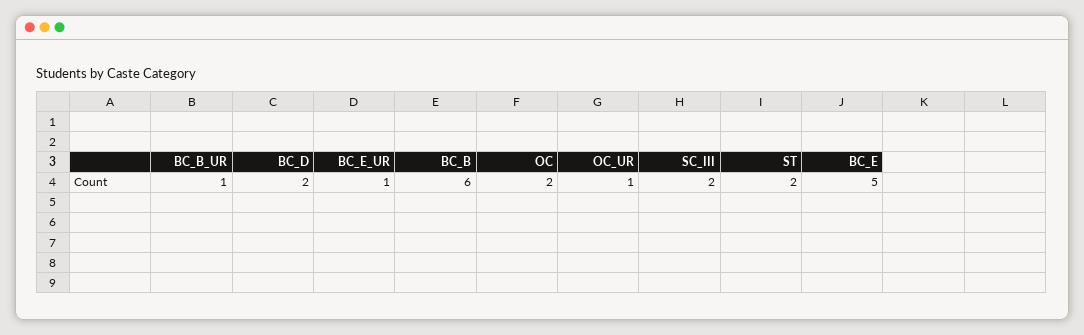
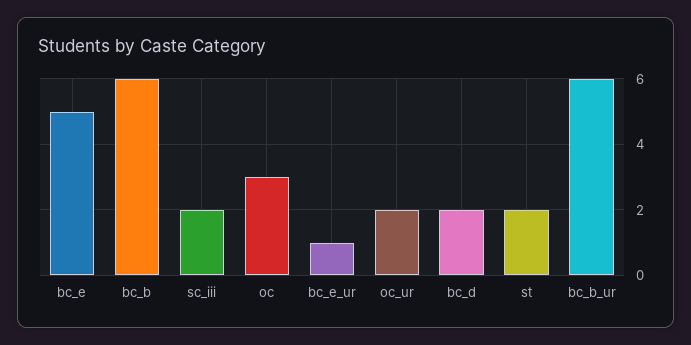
BC_B_UR: 1 -> 6
OC: 2 -> 3
OC_UR: 1 -> 2

